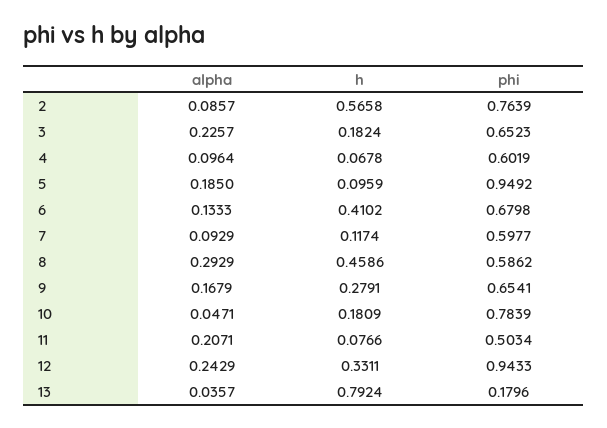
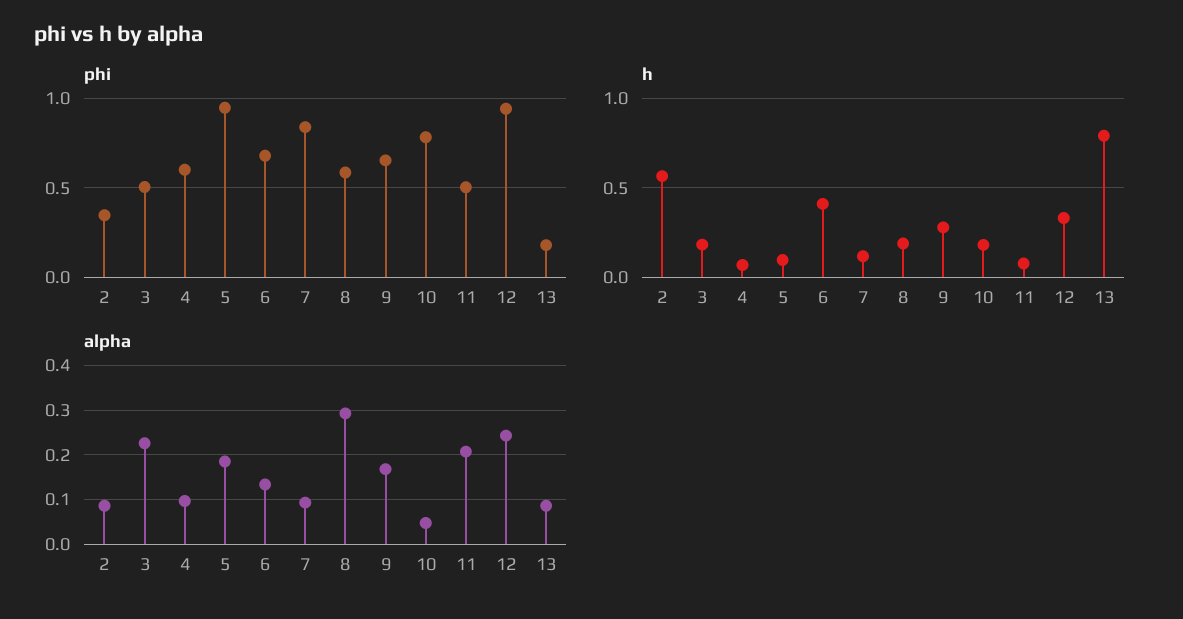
phi, 2: 0.7639 -> 0.35
phi, 3: 0.6523 -> 0.5
phi, 7: 0.5977 -> 0.85
h, 8: 0.4586 -> 0.2
alpha, 13: 0.0357 -> 0.08

